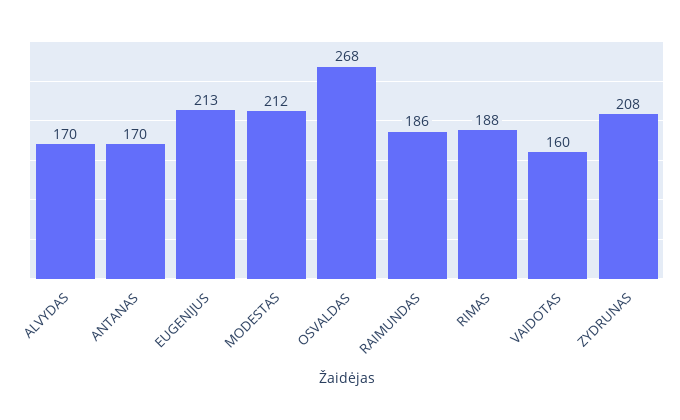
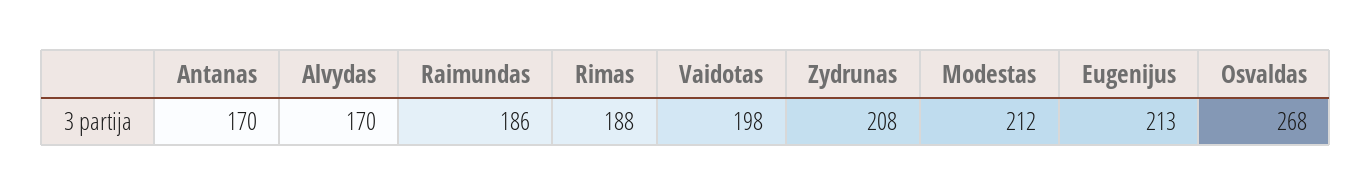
VAIDOTAS: 160 -> 198

